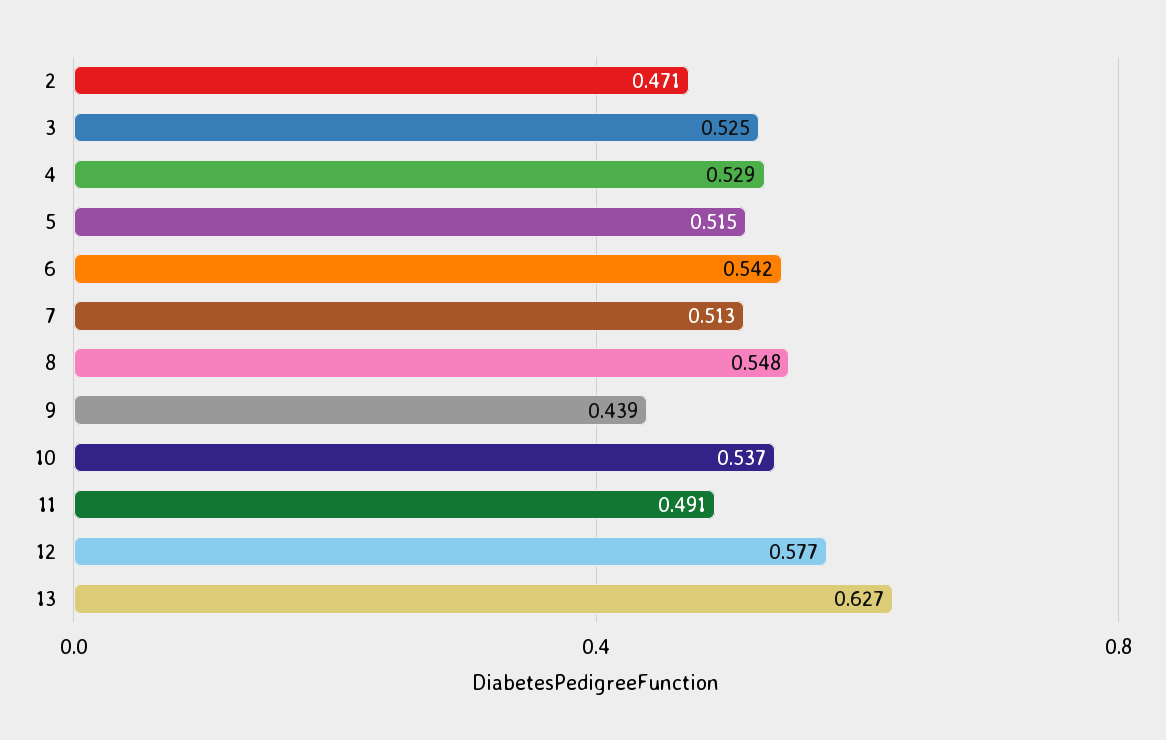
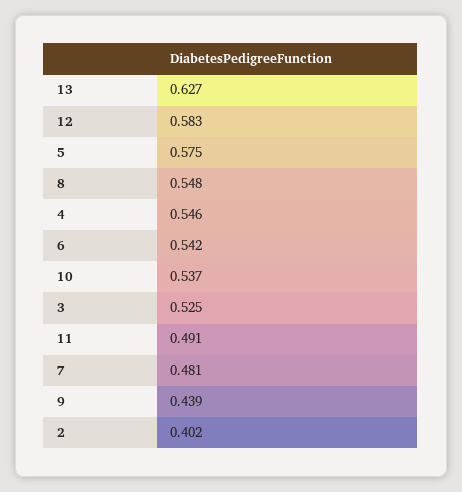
2: 0.471 -> 0.402
4: 0.529 -> 0.546
5: 0.515 -> 0.575
7: 0.513 -> 0.481
12: 0.577 -> 0.583

